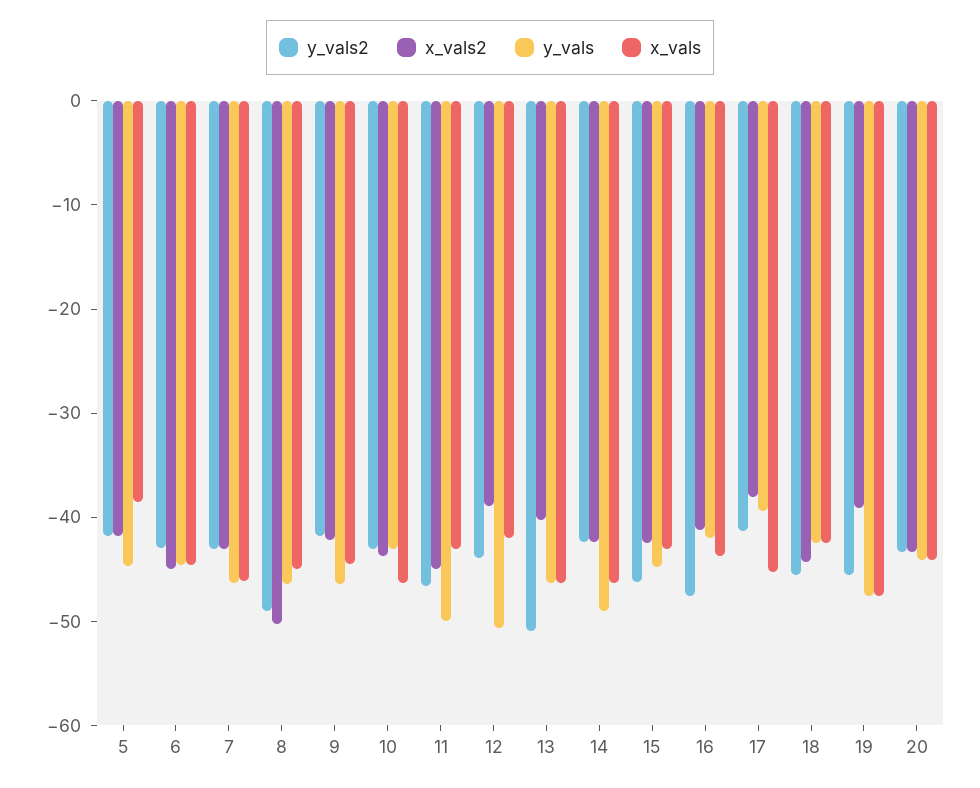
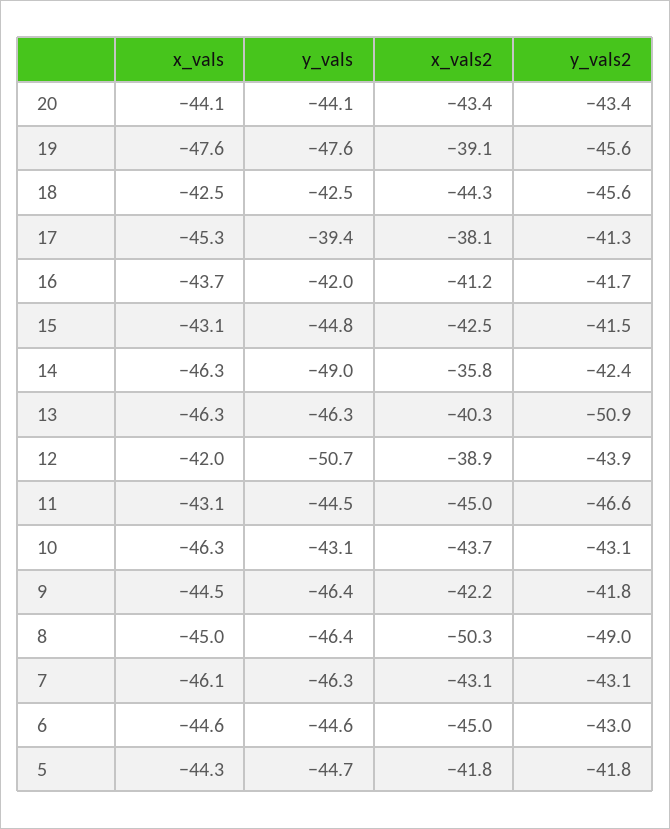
x_vals, 5: -38 -> -44.3
y_vals, 11: -50 -> -44.5
x_vals2, 14: -42 -> -35.8
y_vals2, 15: -46 -> -41.5
y_vals2, 16: -48 -> -41.7

